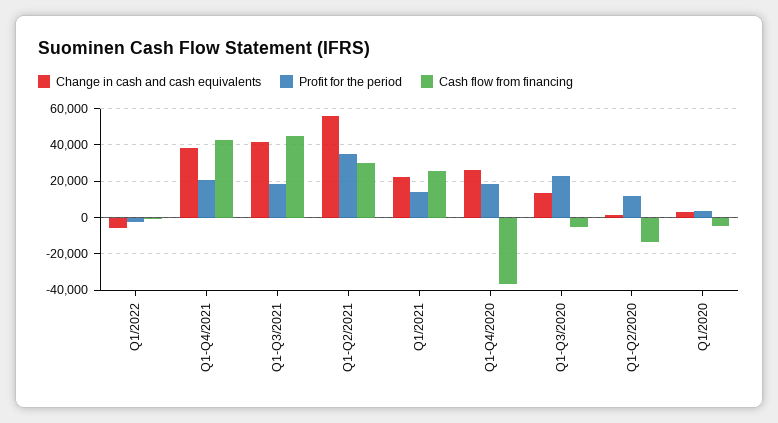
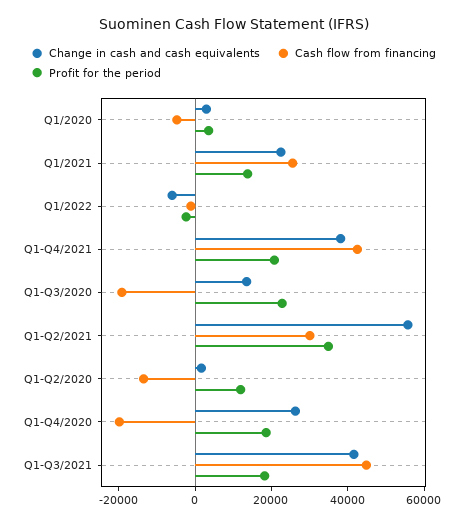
Cash flow from financing, Q1-Q4/2020: -35000 -> -20000
Cash flow from financing, Q1-Q3/2020: -5000 -> -20000

